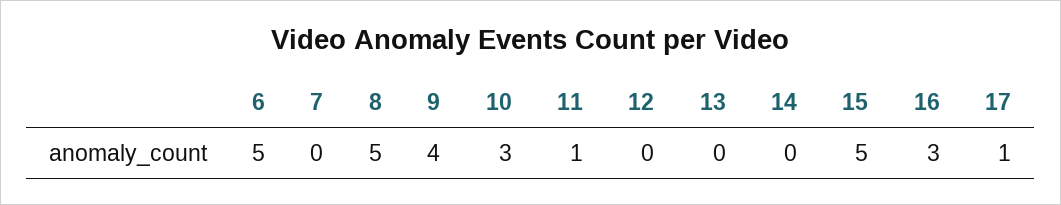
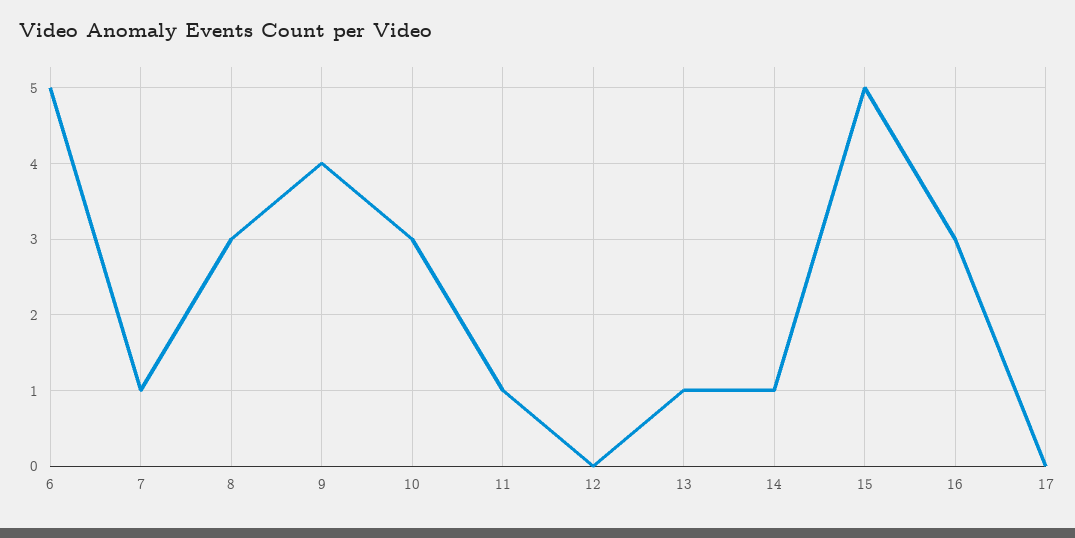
7: 0 -> 1
8: 5 -> 3
13: 0 -> 1
14: 0 -> 1
17: 1 -> 0

